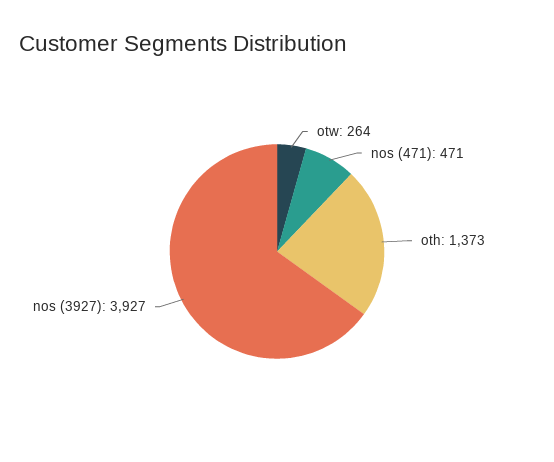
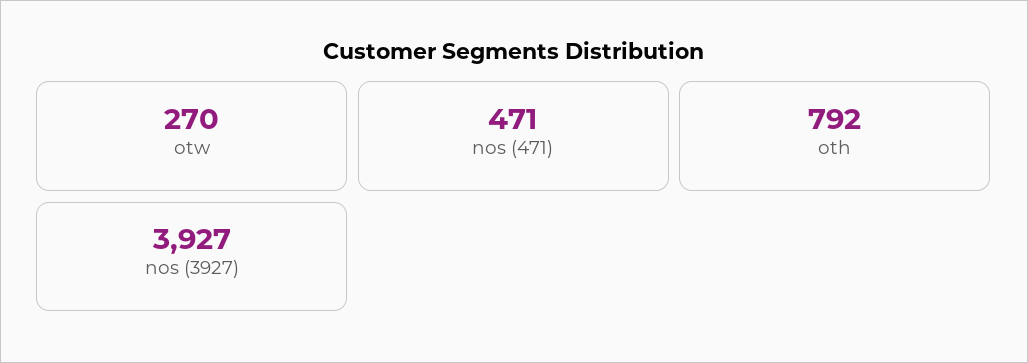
otw: 264 -> 270
oth: 1373 -> 792

